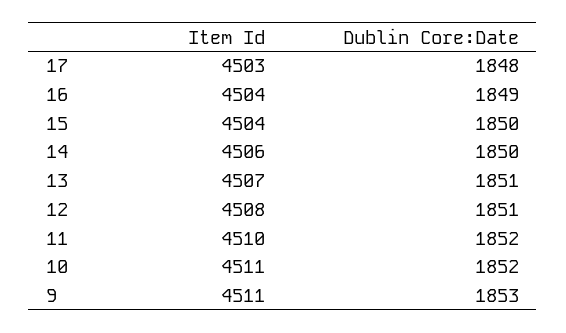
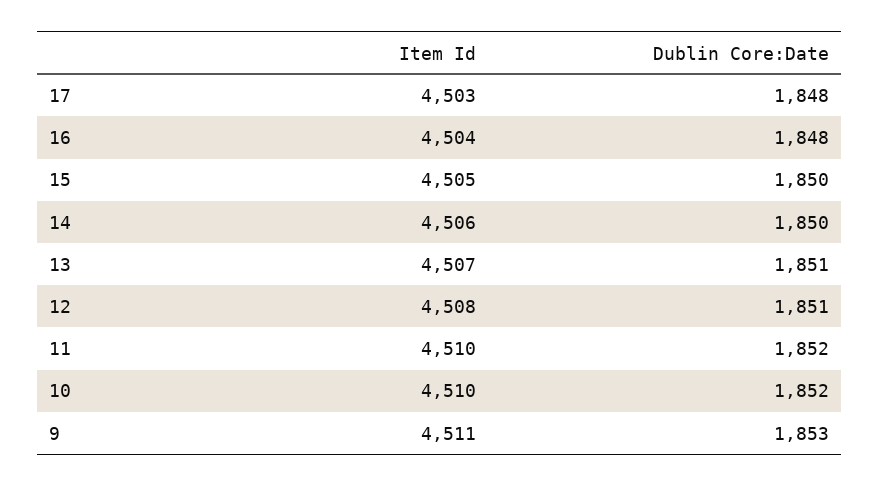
Dublin Core:Date, 16: 1849 -> 1848
Item Id, 15: 4504 -> 4505
Item Id, 10: 4511 -> 4510

